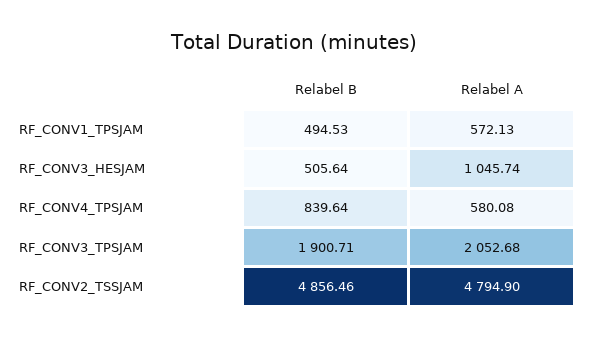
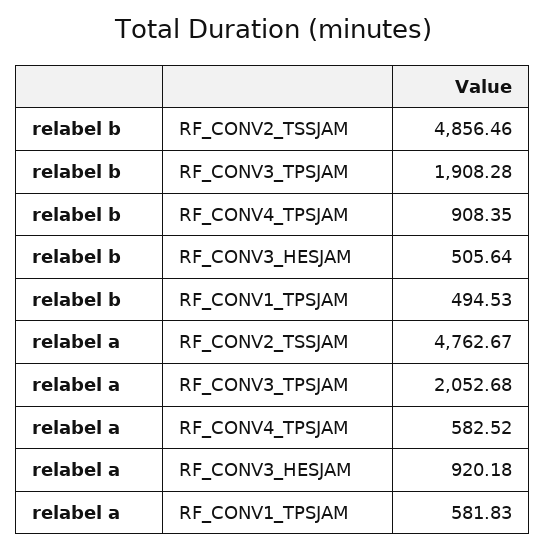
Relabel A, RF_CONV1_TPSJAM: 572.13 -> 581.83
Relabel A, RF_CONV3_HESJAM: 1045.74 -> 920.18
Relabel B, RF_CONV4_TPSJAM: 839.64 -> 908.35
Relabel A, RF_CONV4_TPSJAM: 580.08 -> 582.52
Relabel B, RF_CONV3_TPSJAM: 1900.71 -> 1908.28
Relabel A, RF_CONV2_TSSJAM: 4794.9 -> 4762.67

